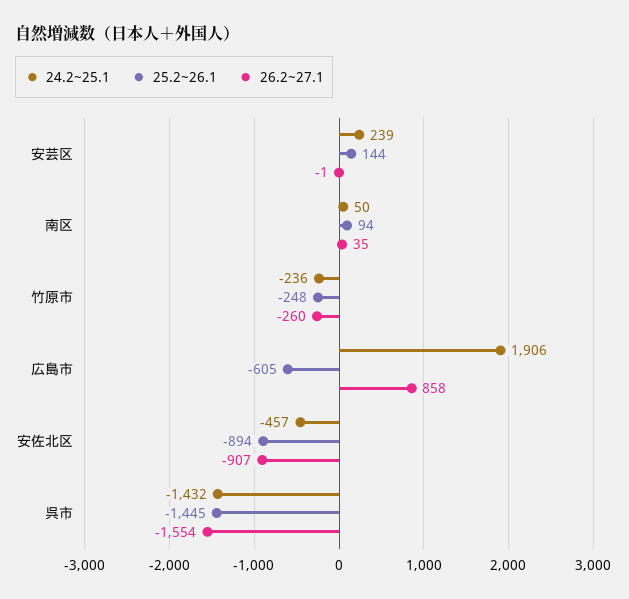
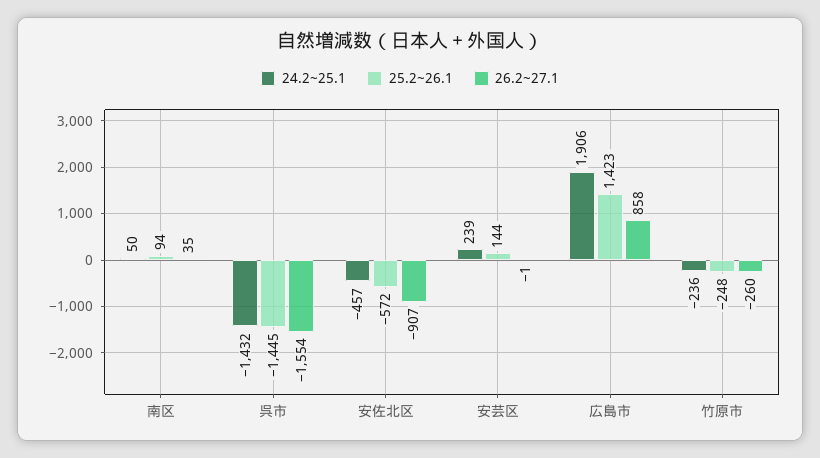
25.2~26.1, 広島市: -605 -> 1423
25.2~26.1, 安佐北区: -894 -> -572

